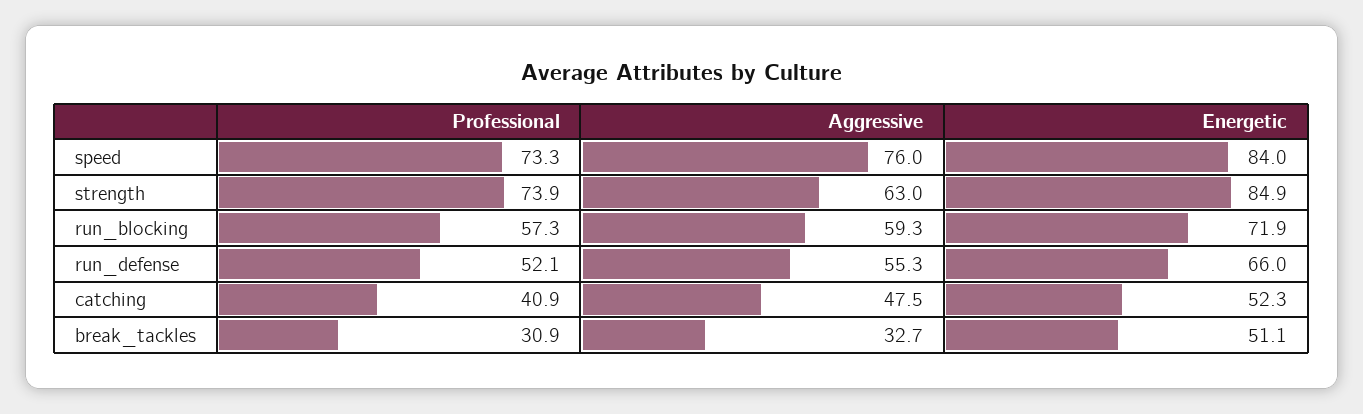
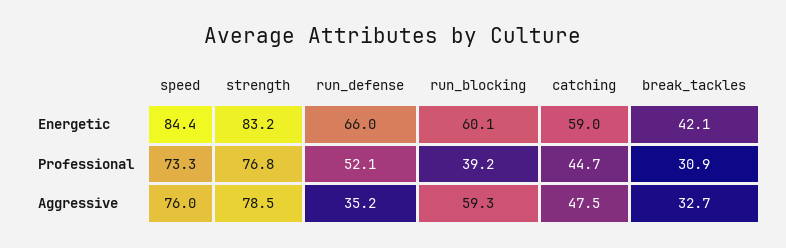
Energetic, speed: 84 -> 84.4
Professional, strength: 73.9 -> 76.8
Aggressive, strength: 63 -> 78.5
Energetic, strength: 84.9 -> 83.2
Professional, run_blocking: 57.3 -> 39.2
Energetic, run_blocking: 71.9 -> 60.1
Aggressive, run_defense: 55.3 -> 35.2
Professional, catching: 40.9 -> 44.7
Energetic, catching: 52.3 -> 59
Energetic, break_tackles: 51.1 -> 42.1

